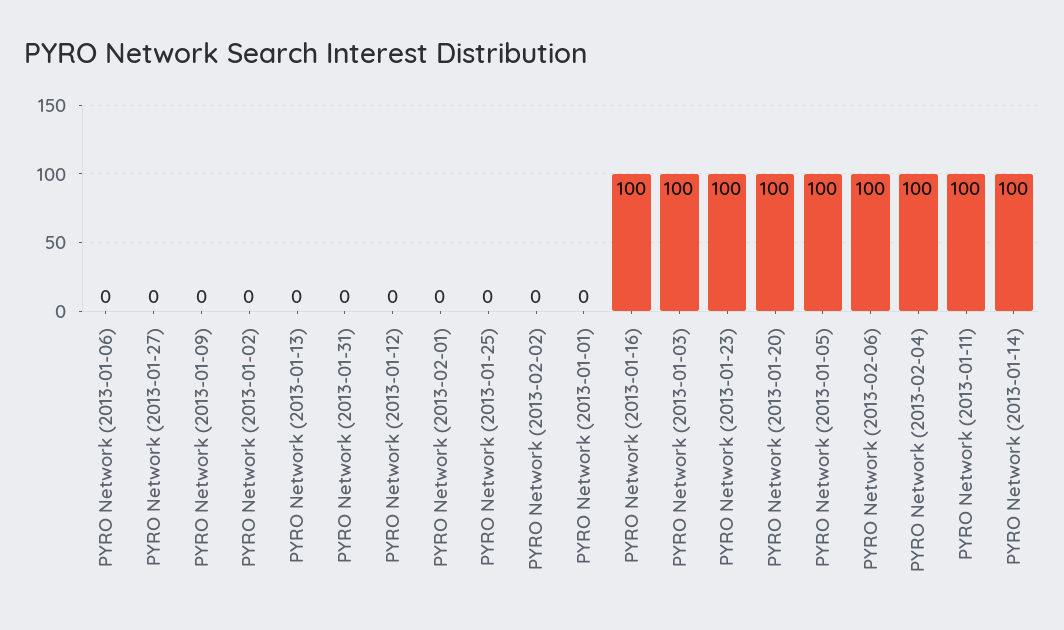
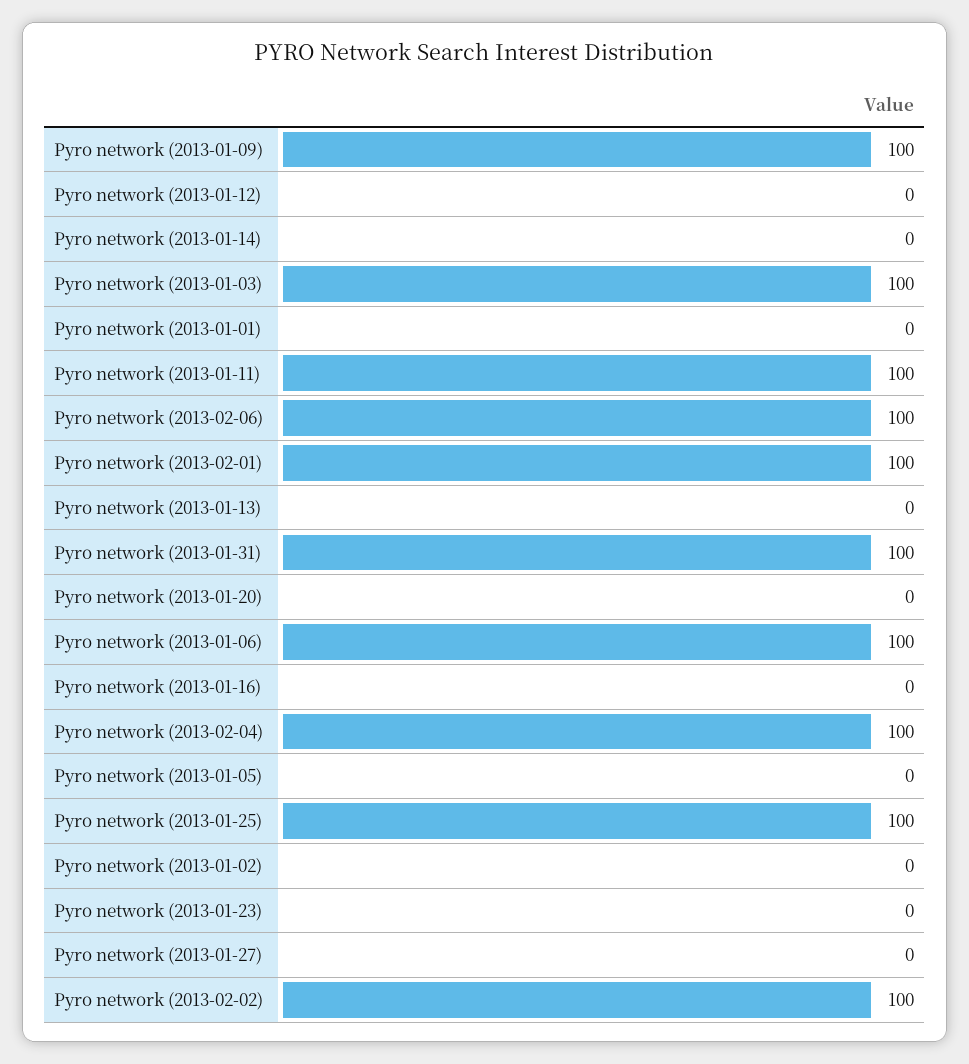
PYRO Network (2013-01-06): 0 -> 100
PYRO Network (2013-01-09): 0 -> 100
PYRO Network (2013-01-31): 0 -> 100
PYRO Network (2013-02-01): 0 -> 100
PYRO Network (2013-01-25): 0 -> 100
PYRO Network (2013-02-02): 0 -> 100
PYRO Network (2013-01-16): 100 -> 0
PYRO Network (2013-01-23): 100 -> 0
PYRO Network (2013-01-20): 100 -> 0
PYRO Network (2013-01-05): 100 -> 0
PYRO Network (2013-01-14): 100 -> 0

